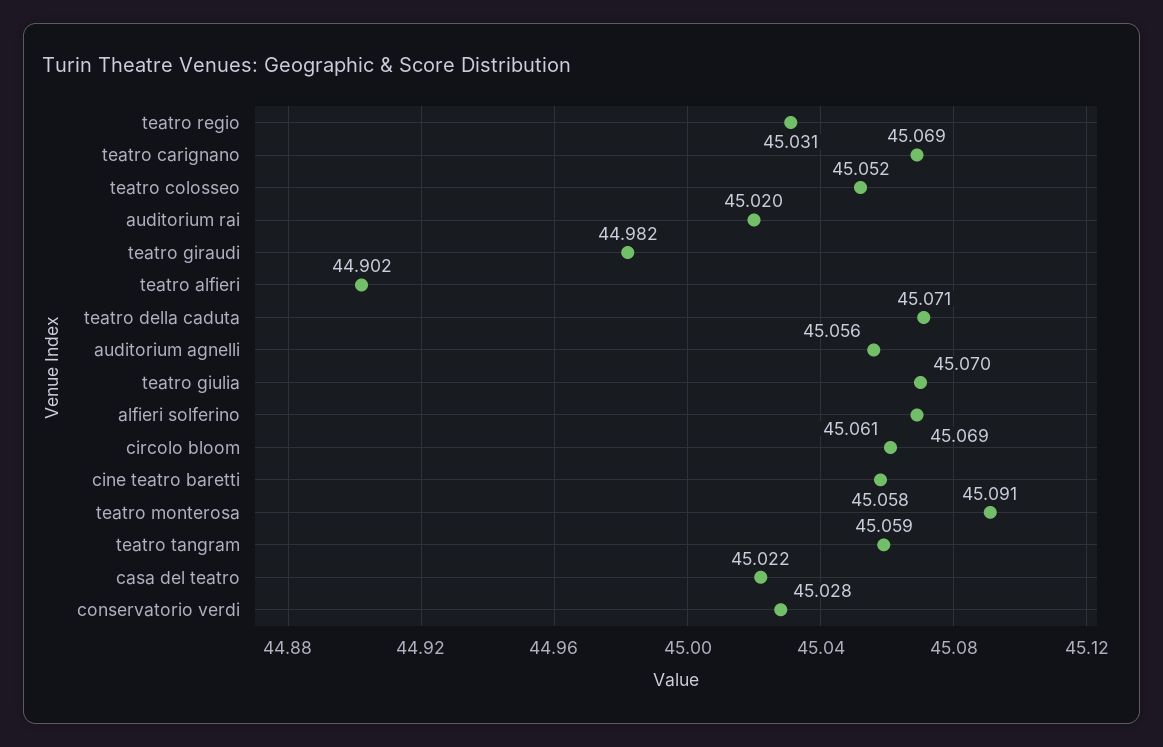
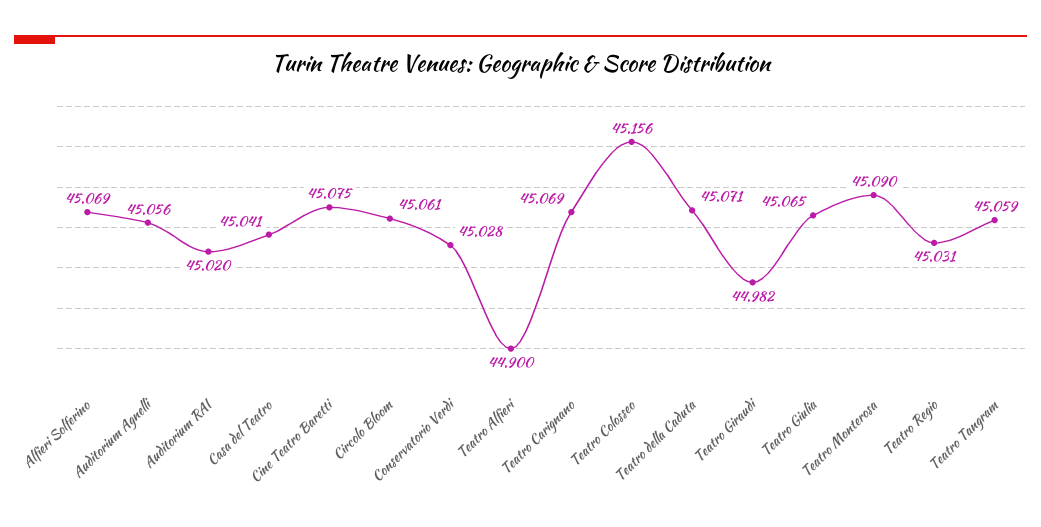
teatro colosseo: 45.052 -> 45.156
teatro alfieri: 44.902 -> 44.9
teatro giulia: 45.07 -> 45.065
cine teatro baretti: 45.058 -> 45.075
teatro monterosa: 45.091 -> 45.09
casa del teatro: 45.022 -> 45.041

